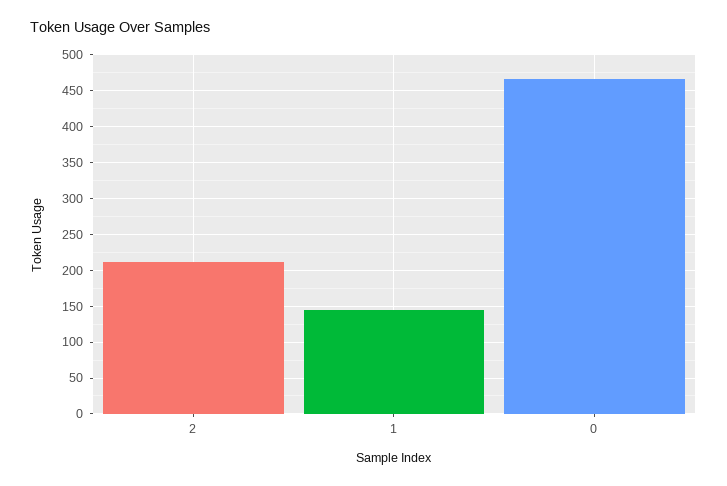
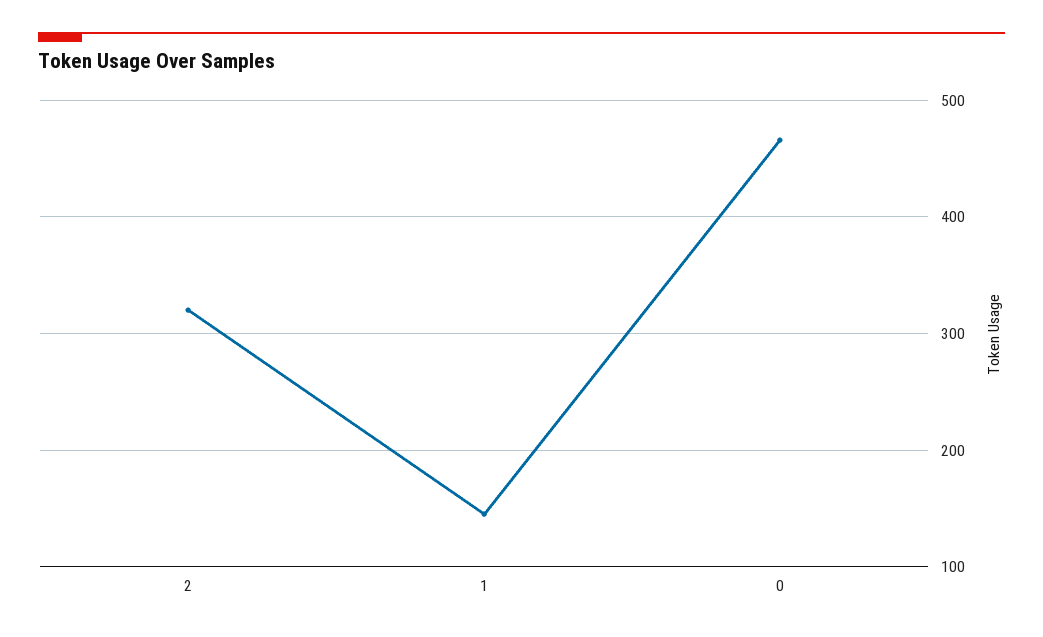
2: 210 -> 320

